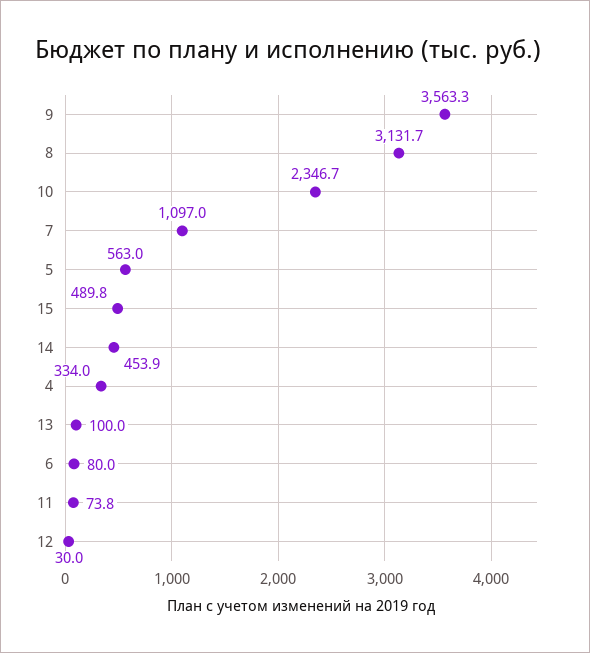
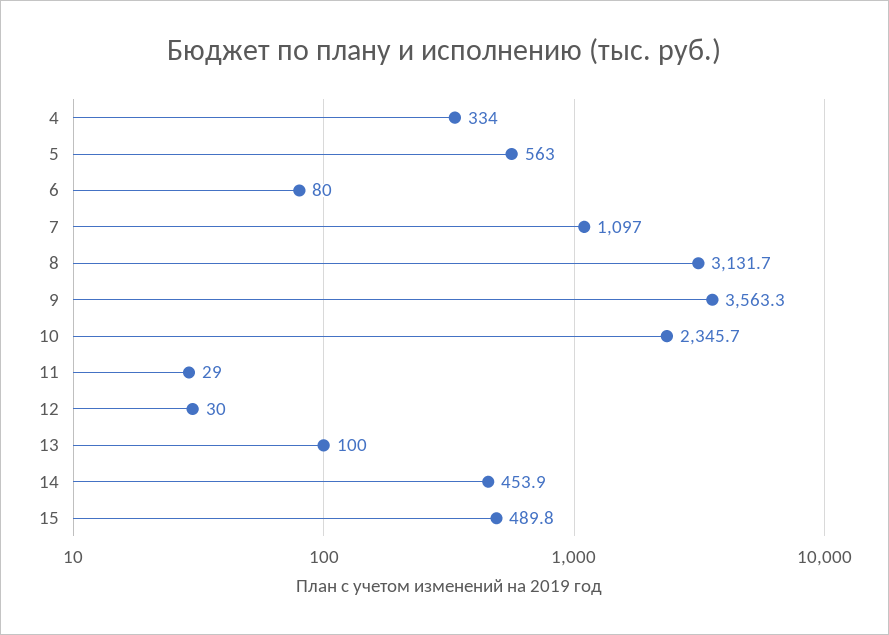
10: 2346.7 -> 2345.7
11: 73.8 -> 29

